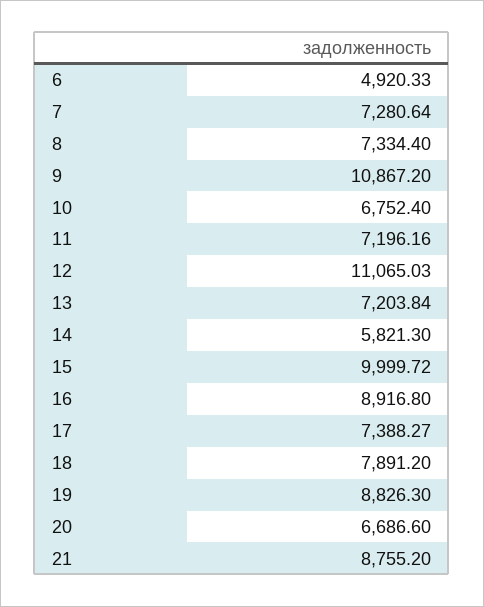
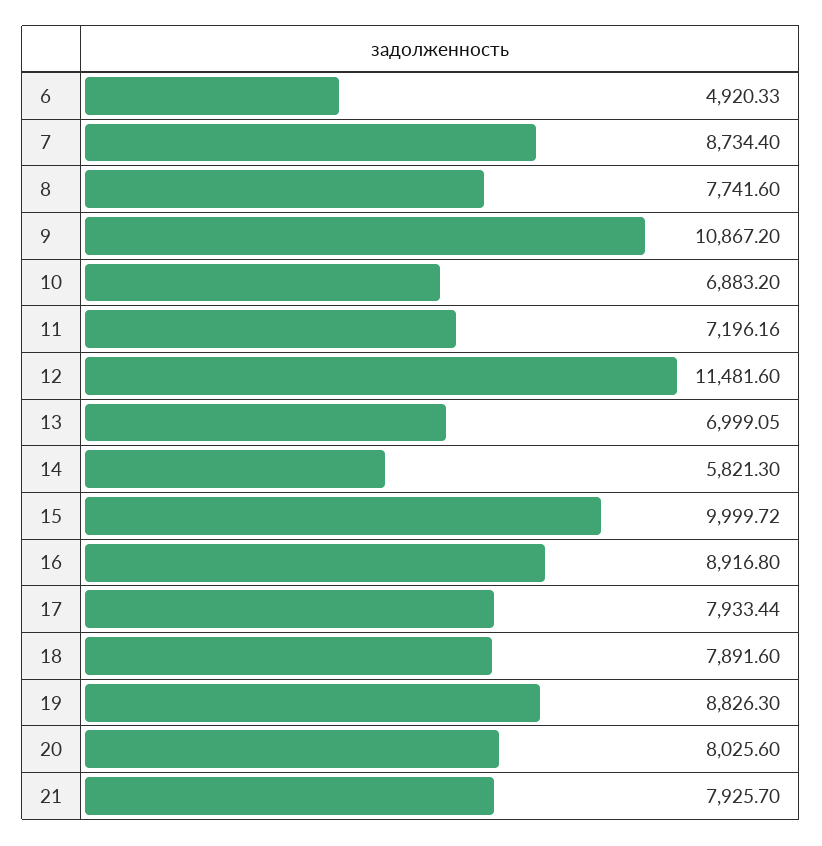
7: 7280.64 -> 8734.4
8: 7334.4 -> 7741.6
10: 6752.4 -> 6883.2
12: 11065.03 -> 11481.6
13: 7203.84 -> 6999.05
17: 7388.27 -> 7933.44
18: 7891.2 -> 7891.6
20: 6686.6 -> 8025.6
21: 8755.2 -> 7925.7

